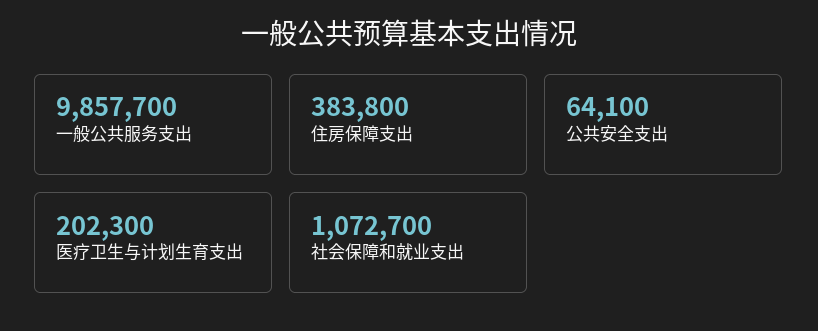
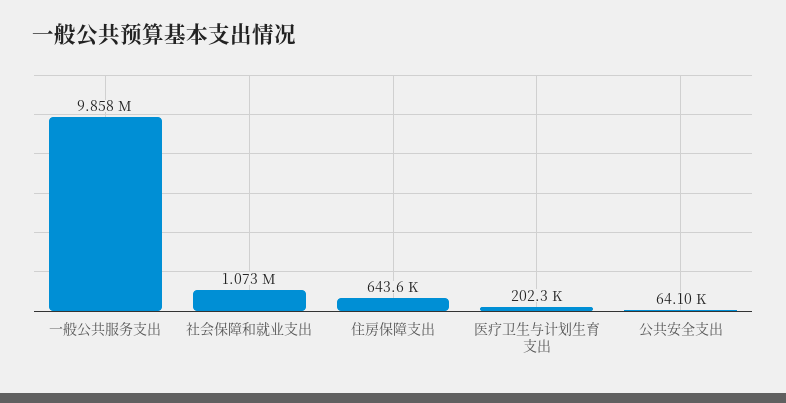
住房保障支出: 383800 -> 643600

